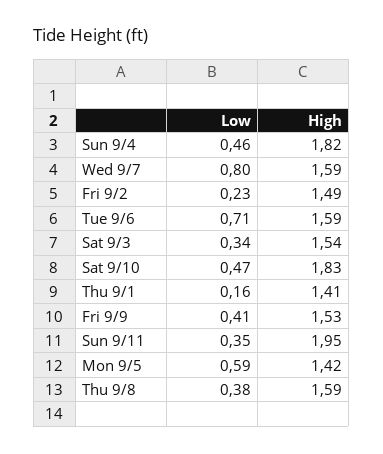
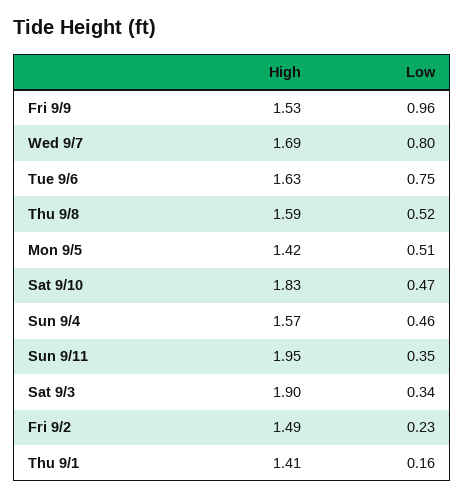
High, Sun 9/4: 1.82 -> 1.57
High, Wed 9/7: 1.59 -> 1.69
Low, Tue 9/6: 0.71 -> 0.75
High, Tue 9/6: 1.59 -> 1.63
High, Sat 9/3: 1.54 -> 1.9
Low, Fri 9/9: 0.41 -> 0.96
Low, Mon 9/5: 0.59 -> 0.51
Low, Thu 9/8: 0.38 -> 0.52

